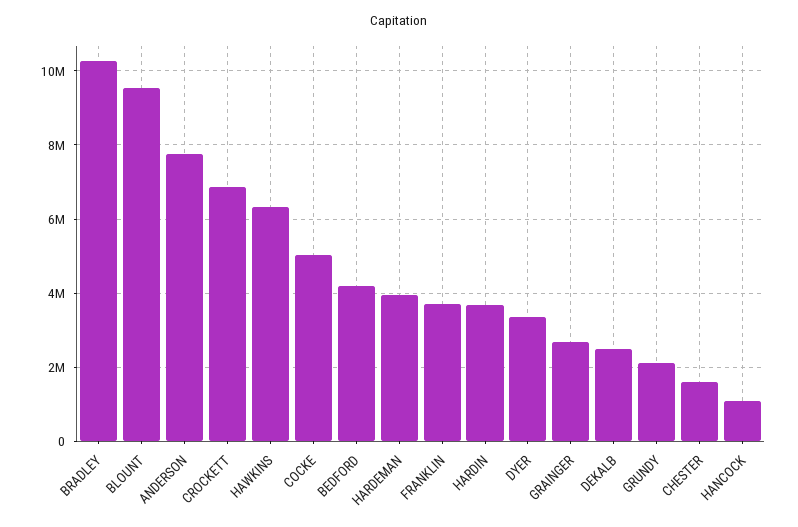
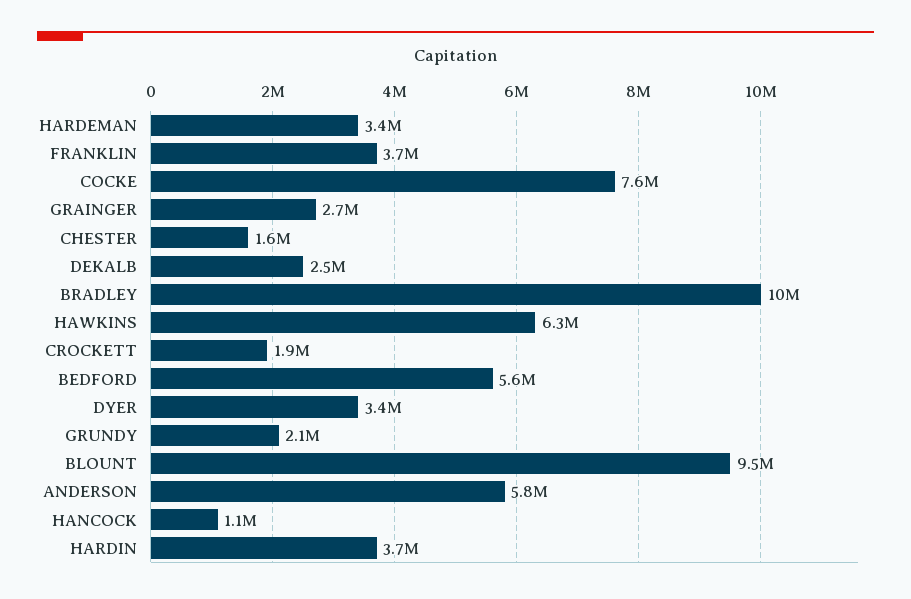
ANDERSON: 7800000 -> 5800000
CROCKETT: 6800000 -> 1900000
COCKE: 5000000 -> 7600000
BEDFORD: 4200000 -> 5600000
HARDEMAN: 4000000 -> 3400000

